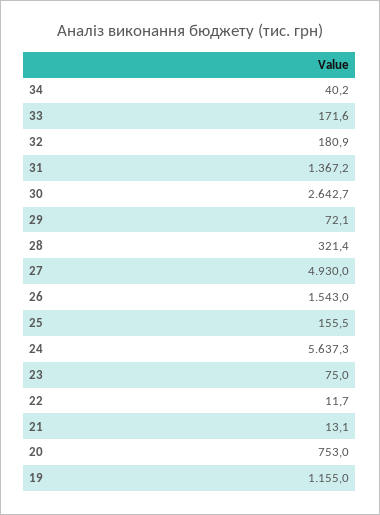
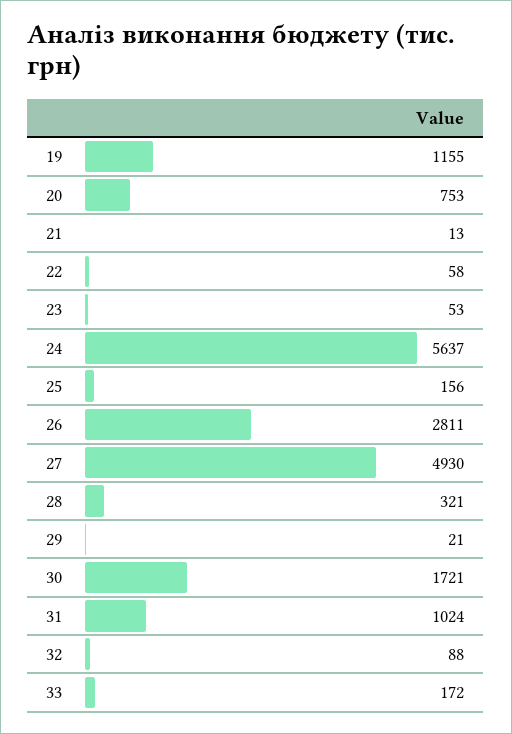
34: 40.2 -> none
32: 180.9 -> 88
31: 1367.2 -> 1024
30: 2642.7 -> 1721
29: 72.1 -> 21
26: 1543 -> 2811
23: 75 -> 53
22: 11.7 -> 58

